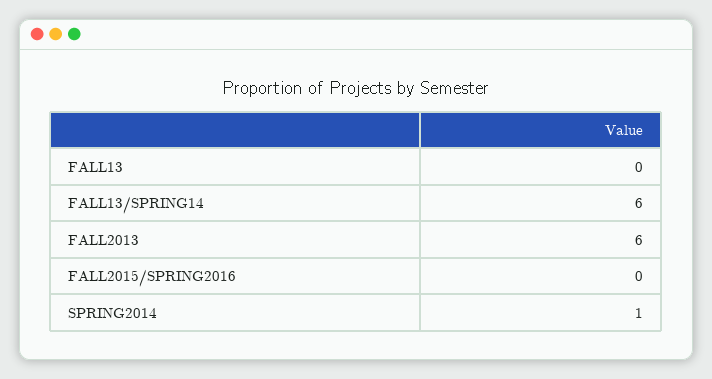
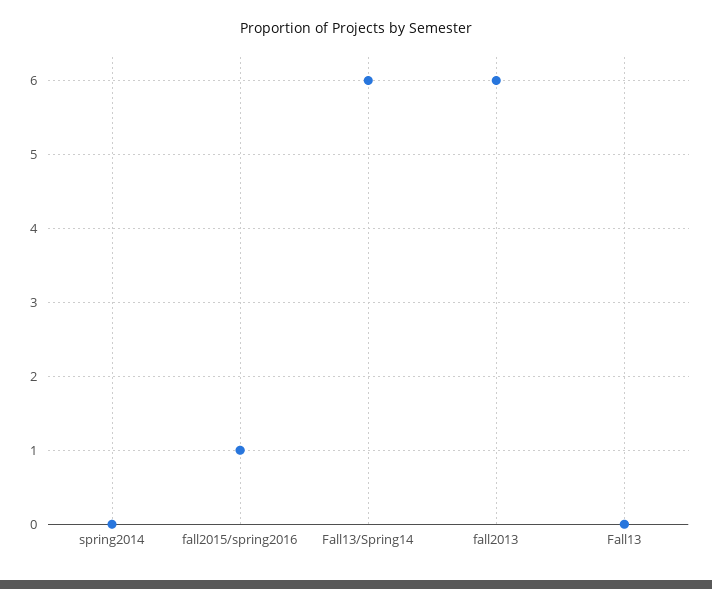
FALL2015/SPRING2016: 0 -> 1
SPRING2014: 1 -> 0

